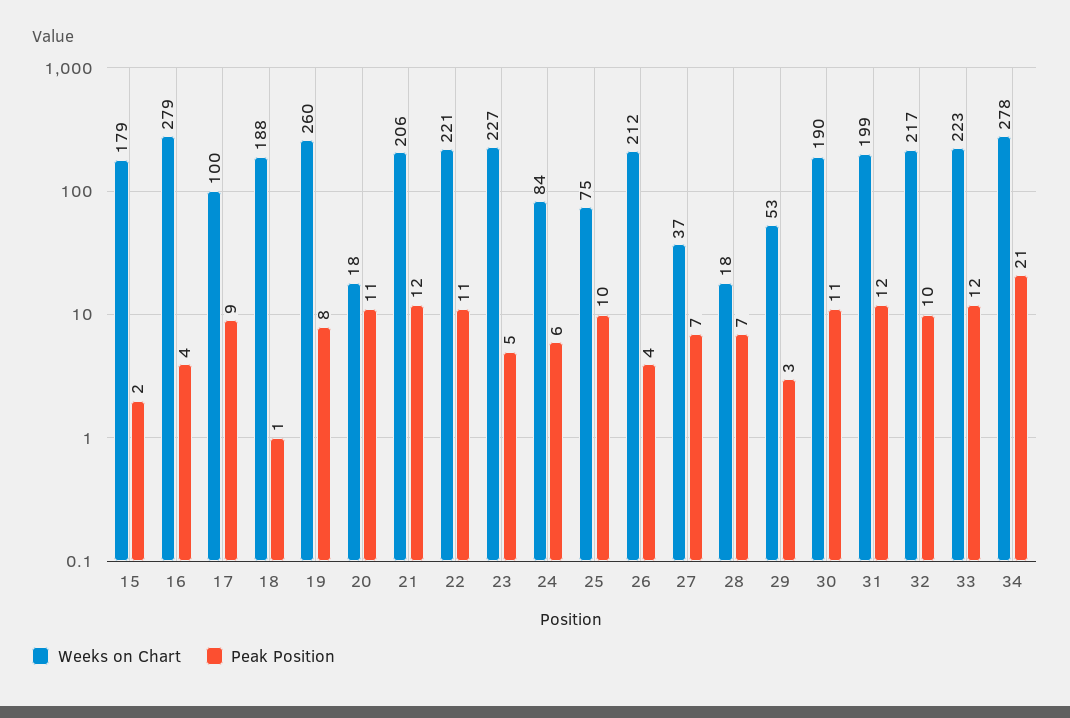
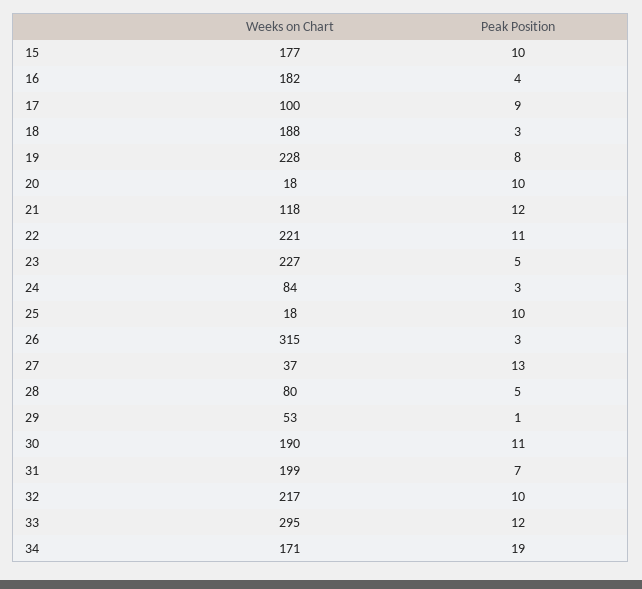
Weeks on Chart, 15: 179 -> 177
Peak Position, 15: 2 -> 10
Weeks on Chart, 16: 279 -> 182
Peak Position, 18: 1 -> 3
Weeks on Chart, 19: 260 -> 228
Peak Position, 20: 11 -> 10
Weeks on Chart, 21: 206 -> 118
Peak Position, 24: 6 -> 3
Weeks on Chart, 25: 75 -> 18
Weeks on Chart, 26: 212 -> 315
Peak Position, 26: 4 -> 3
Peak Position, 27: 7 -> 13
Weeks on Chart, 28: 18 -> 80
Peak Position, 28: 7 -> 5
Peak Position, 29: 3 -> 1
Peak Position, 31: 12 -> 7
Weeks on Chart, 33: 223 -> 295
Weeks on Chart, 34: 278 -> 171
Peak Position, 34: 21 -> 19

